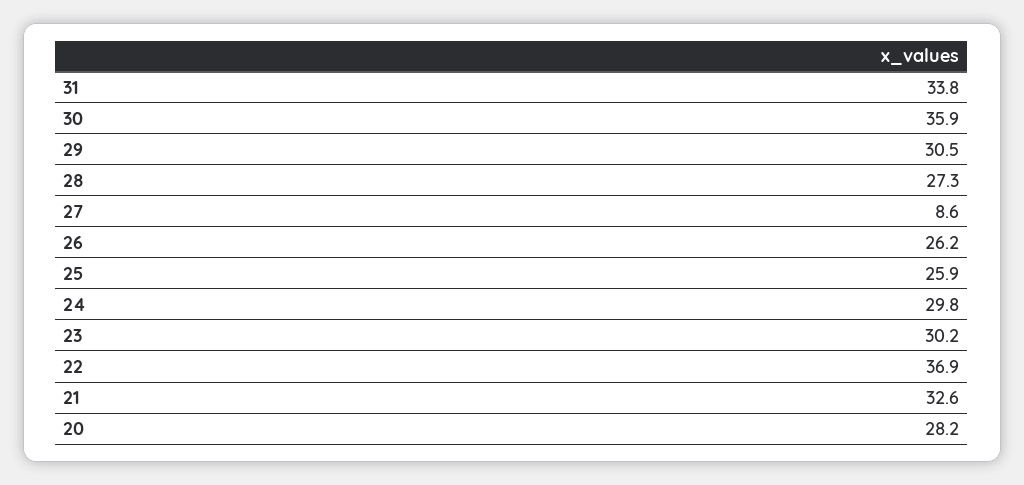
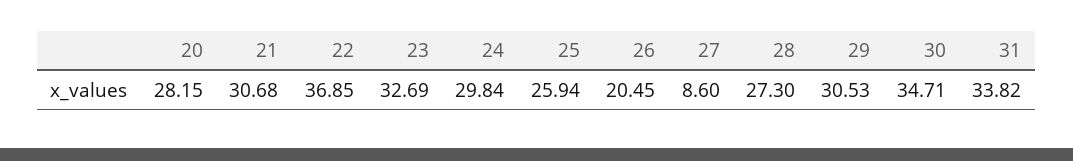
30: 35.9 -> 34.71
26: 26.2 -> 20.45
23: 30.2 -> 32.69
21: 32.6 -> 30.68

